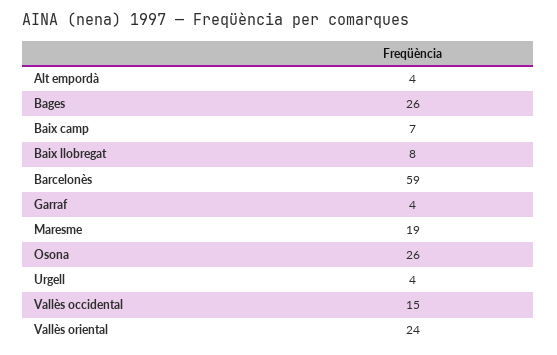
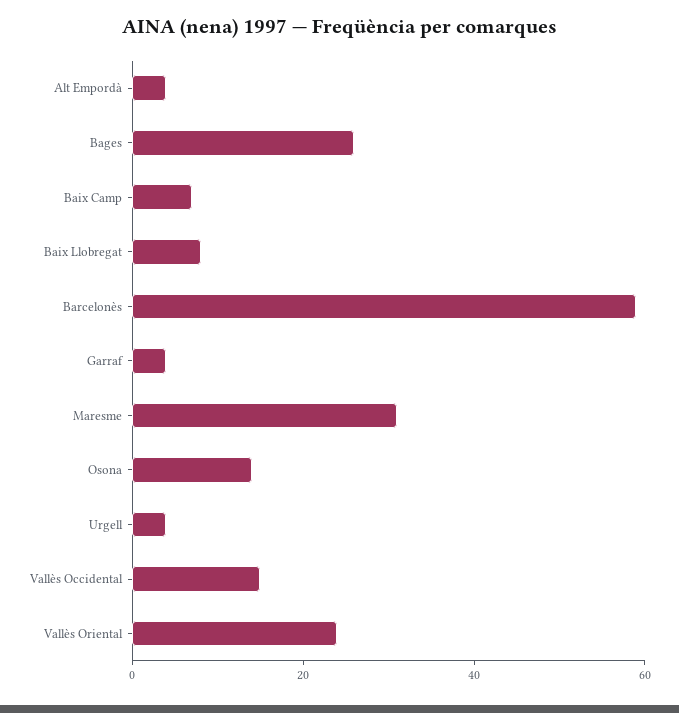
Maresme: 19 -> 30
Osona: 26 -> 15

